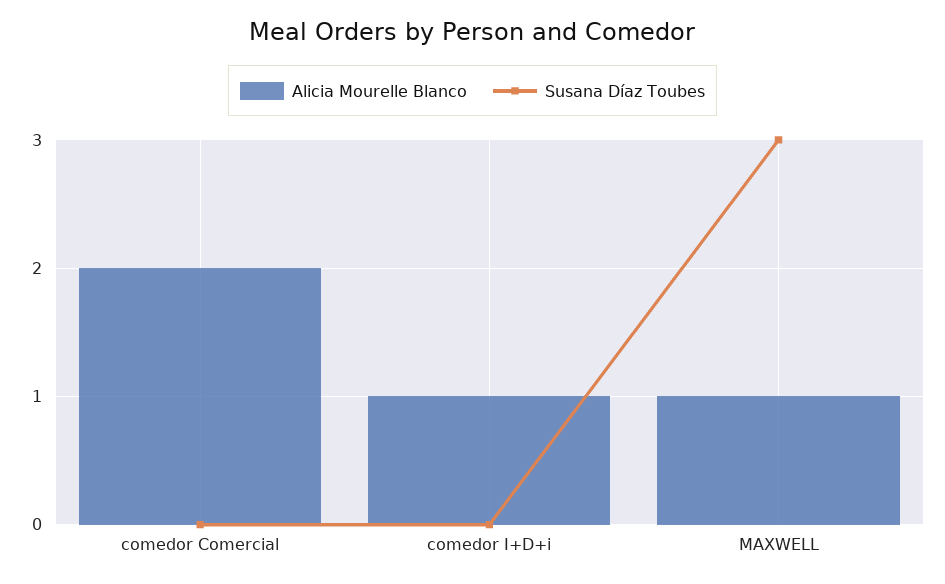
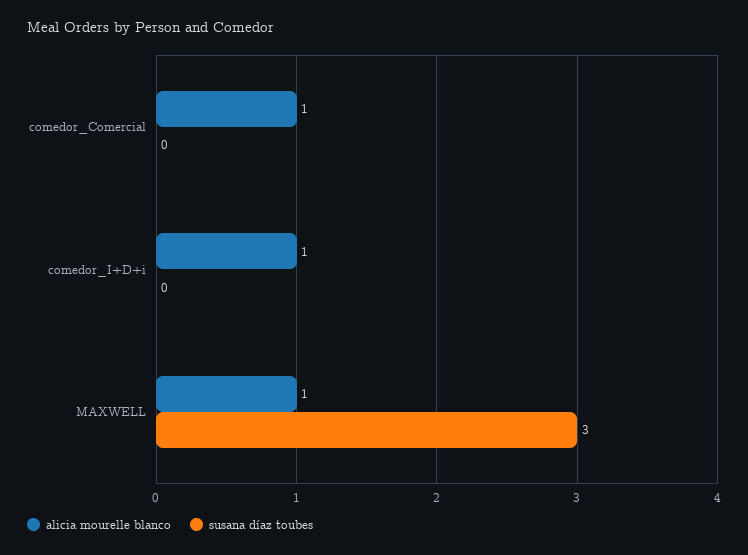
Alicia Mourelle Blanco, comedor Comercial: 2 -> 1

